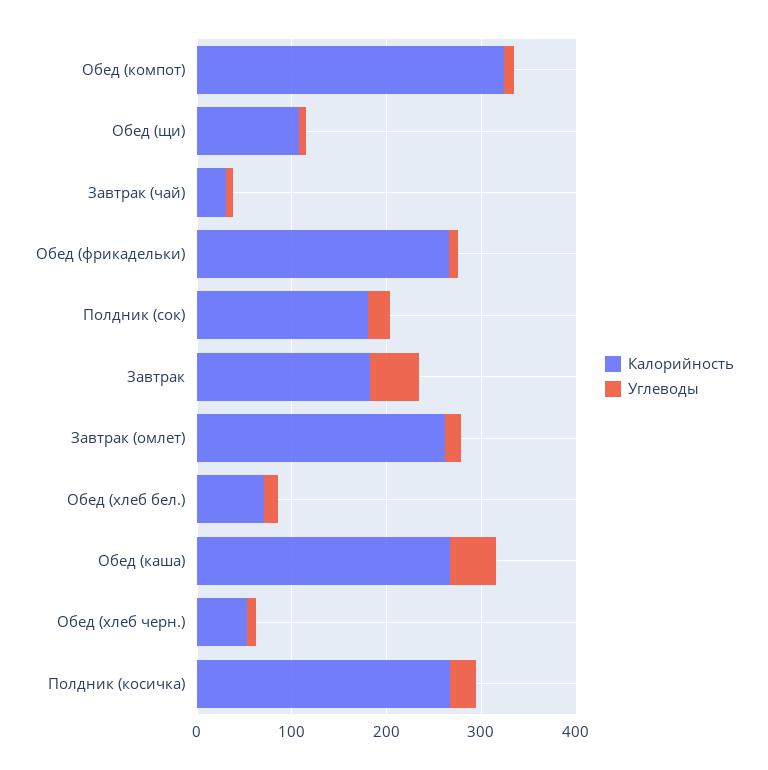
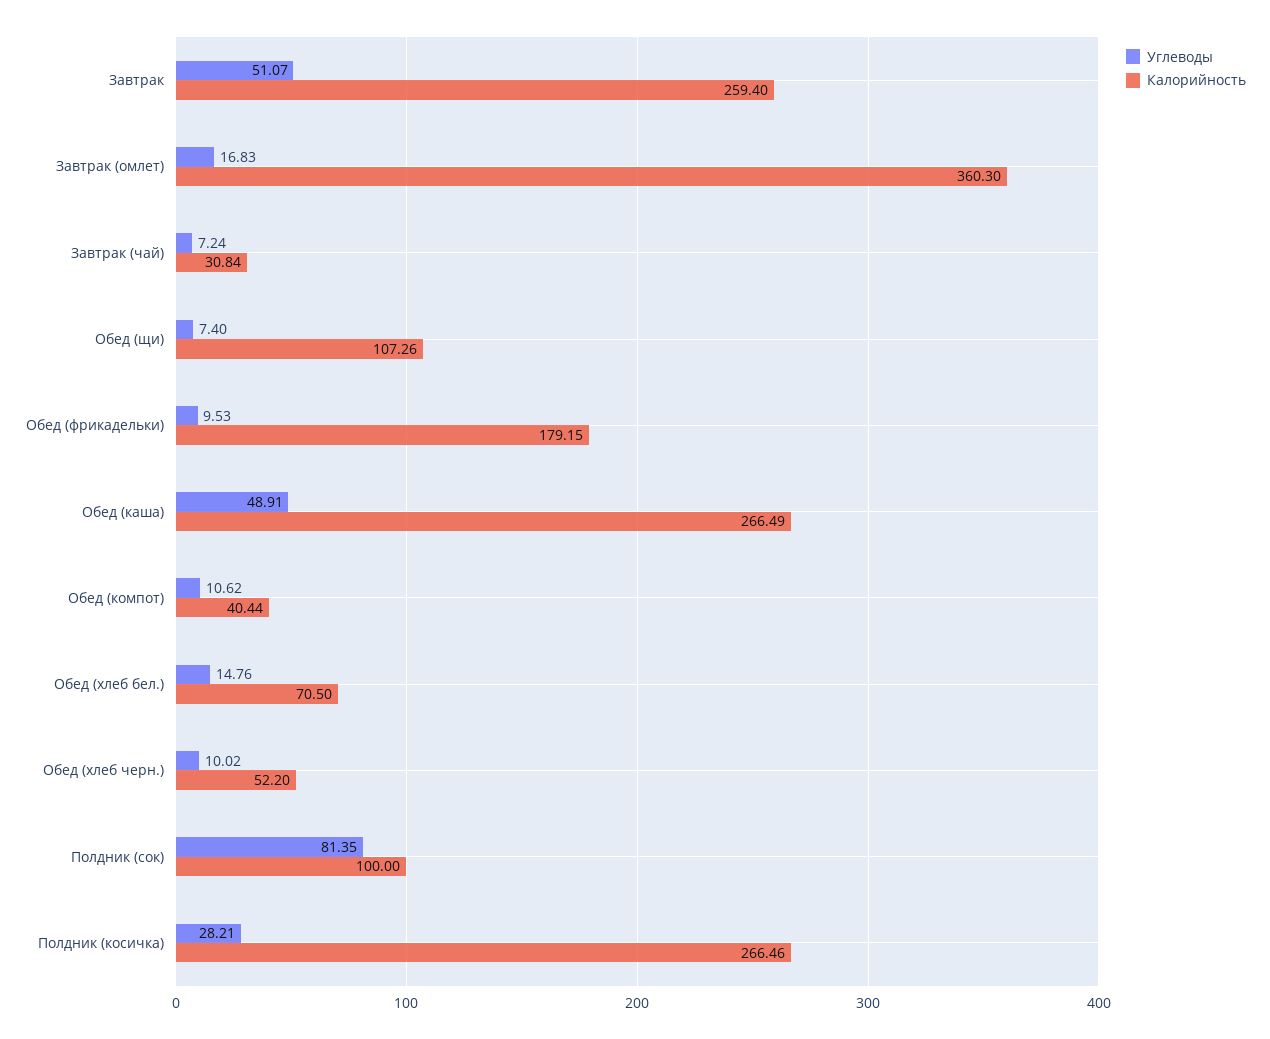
Калорийность, Обед (компот): 320 -> 40.44
Калорийность, Обед (фрикадельки): 260 -> 179.15
Калорийность, Полдник (сок): 180 -> 100
Углеводы, Полдник (сок): 20 -> 81.35
Калорийность, Завтрак: 180 -> 259.4
Калорийность, Завтрак (омлет): 260 -> 360.3

